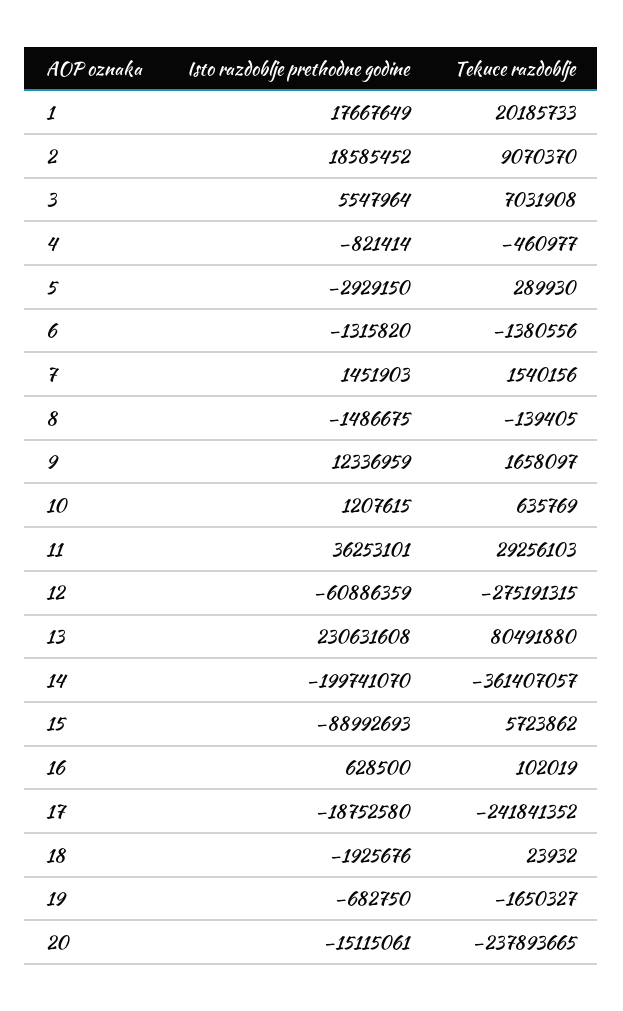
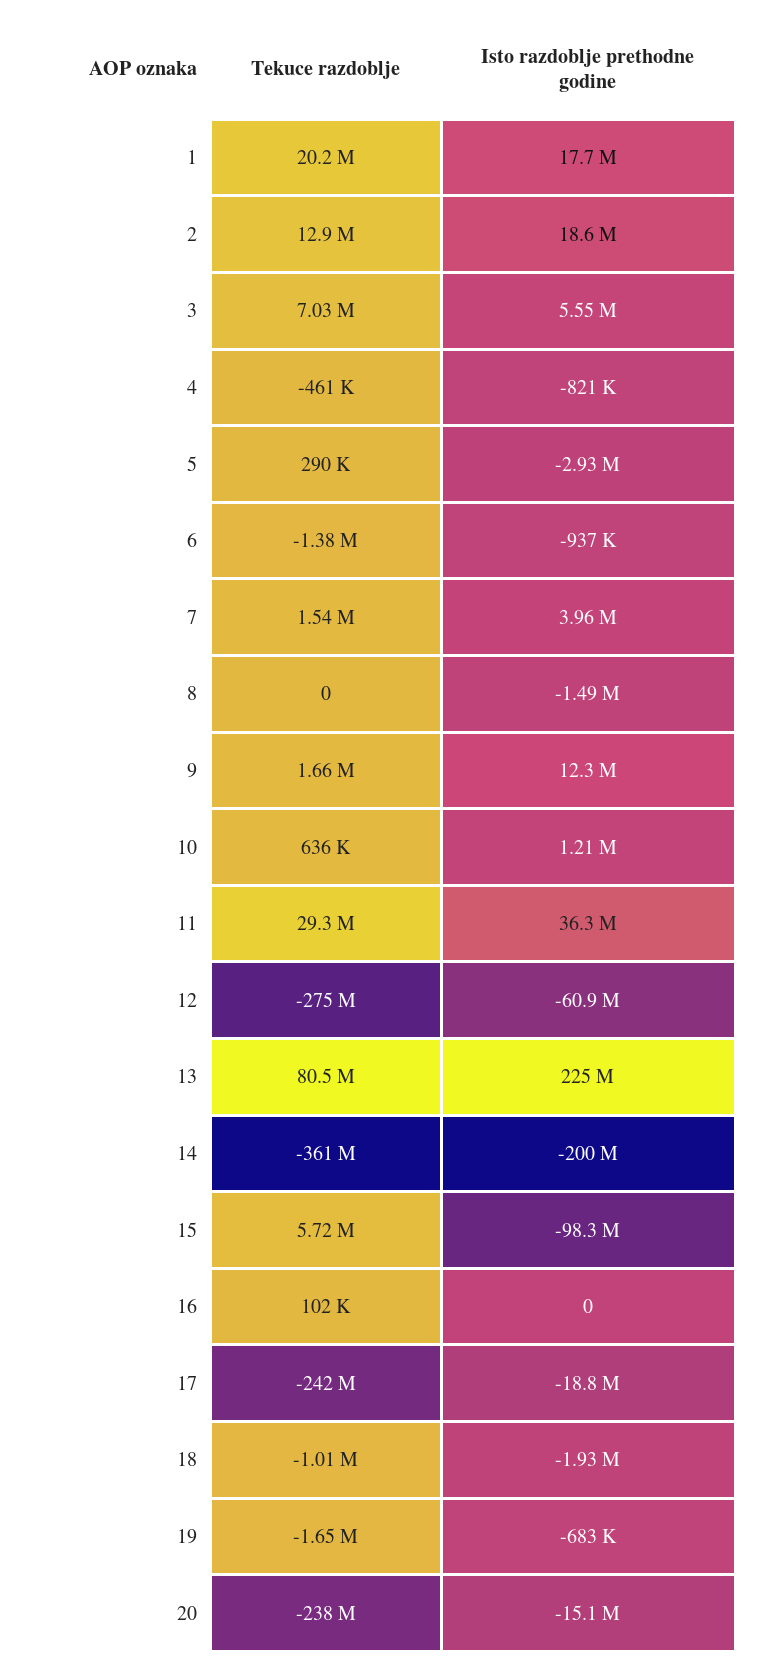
Tekuce razdoblje, 2: 9070370 -> 12900000
Isto razdoblje prethodne godine, 6: -1315820 -> -937000
Isto razdoblje prethodne godine, 7: 1451903 -> 3960000
Tekuce razdoblje, 8: -139405 -> 0
Isto razdoblje prethodne godine, 13: 230631608 -> 225000000
Isto razdoblje prethodne godine, 15: -88992693 -> -98300000
Isto razdoblje prethodne godine, 16: 628500 -> 0
Tekuce razdoblje, 18: 23932 -> -1010000

